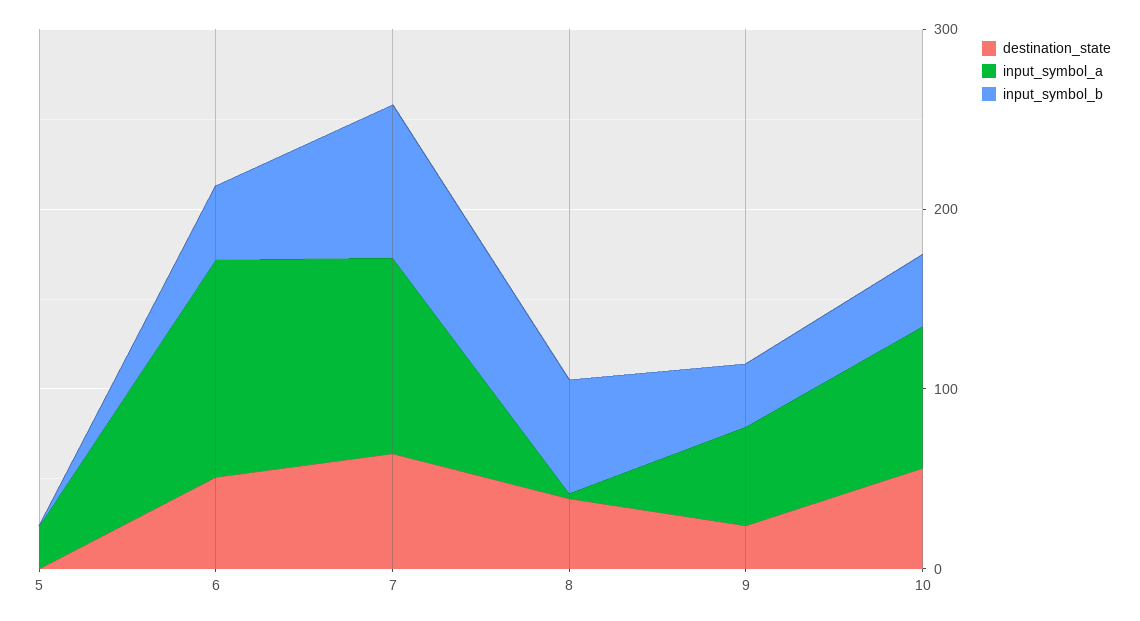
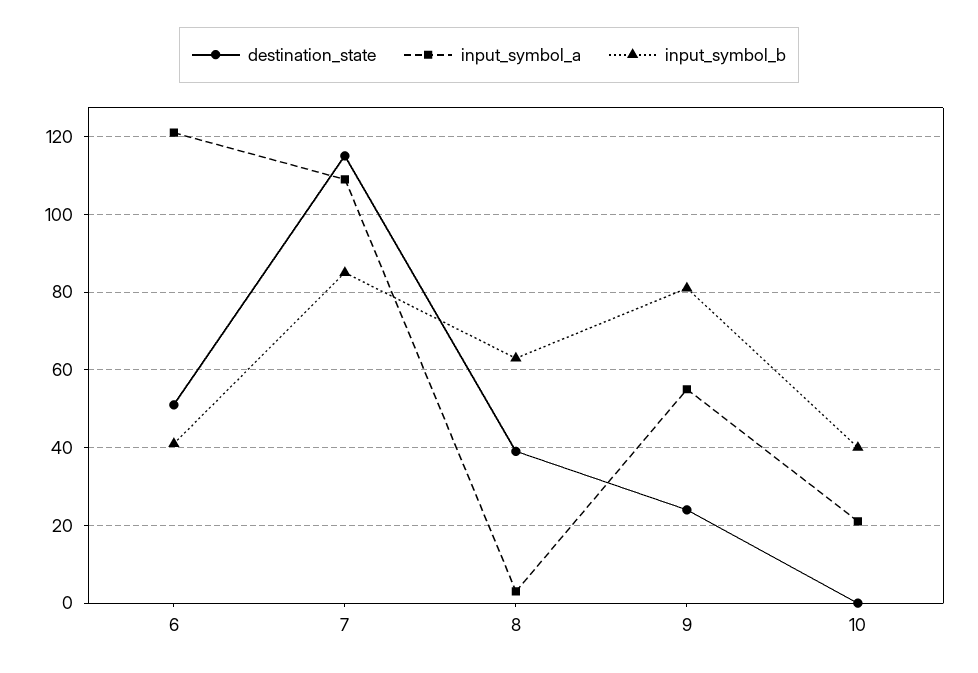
destination_state, 5: 0 -> none
input_symbol_a, 5: 20 -> none
input_symbol_b, 5: 0 -> none
destination_state, 7: 60 -> 115
input_symbol_b, 9: 40 -> 80
destination_state, 10: 60 -> 0
input_symbol_a, 10: 80 -> 20

